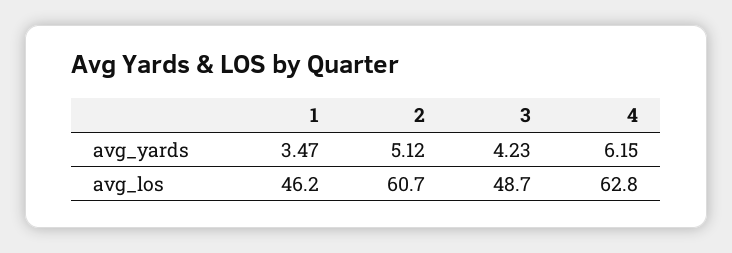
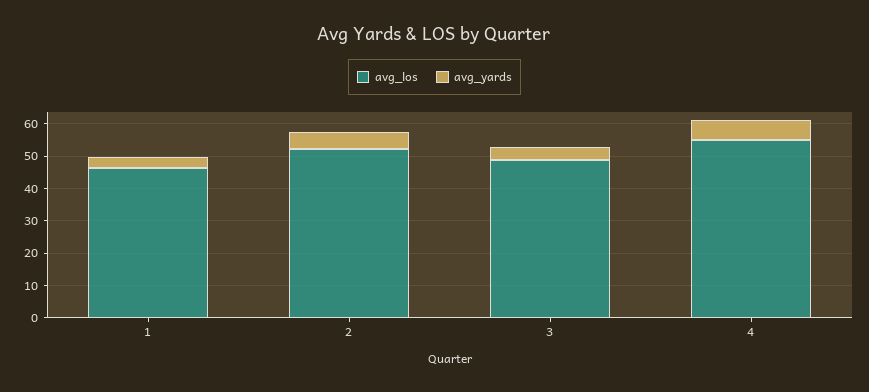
avg_los, 2: 60.7 -> 52.5
avg_los, 4: 62.8 -> 55

